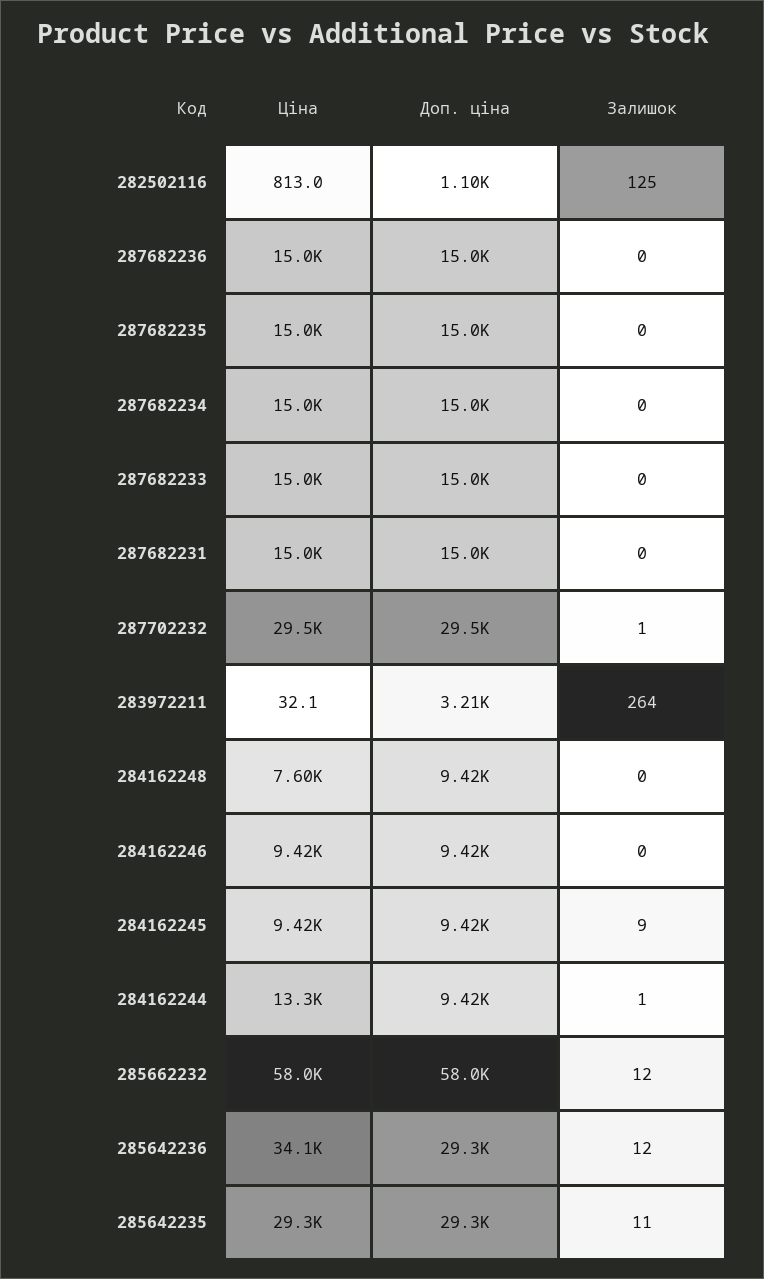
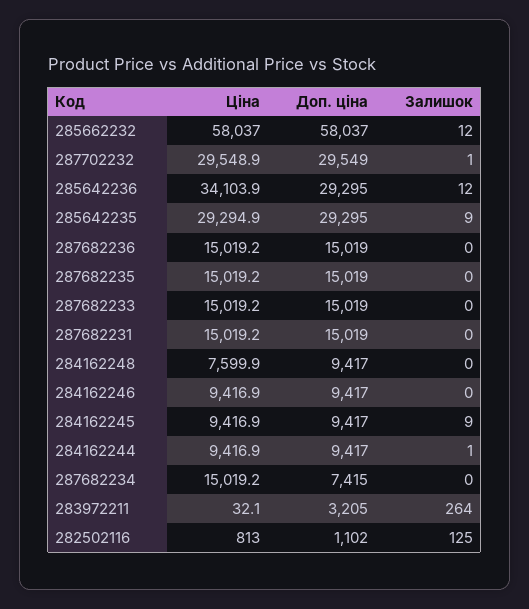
Доп. ціна, 287682234: 15000 -> 7415
Ціна, 284162244: 13300 -> 9416.9
Залишок, 285642235: 11 -> 9

